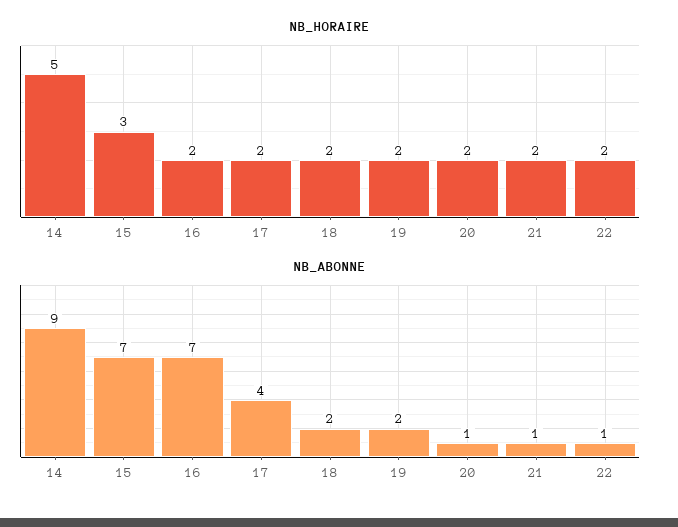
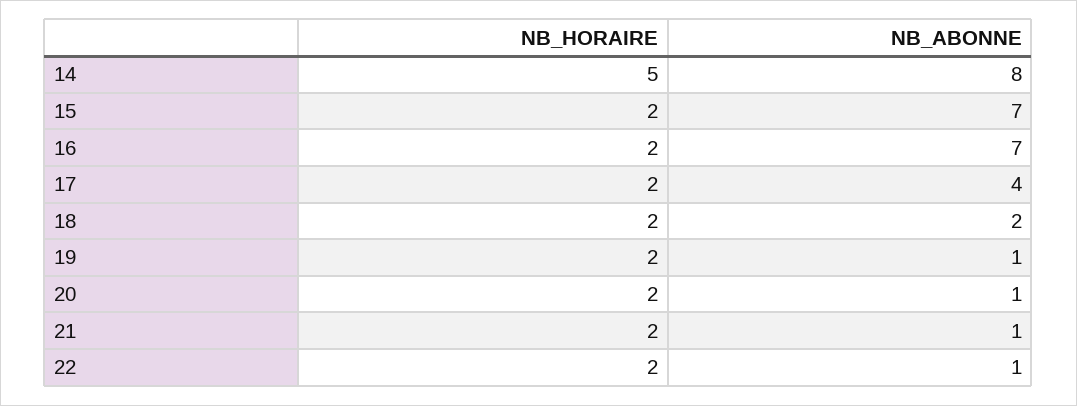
NB_HORAIRE, 15: 3 -> 2
NB_ABONNE, 14: 9 -> 8
NB_ABONNE, 19: 2 -> 1

